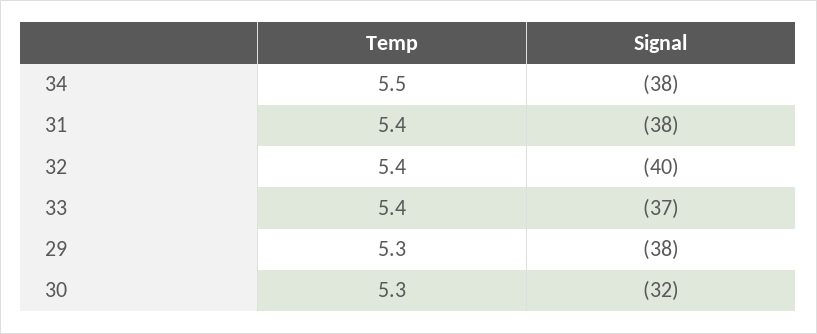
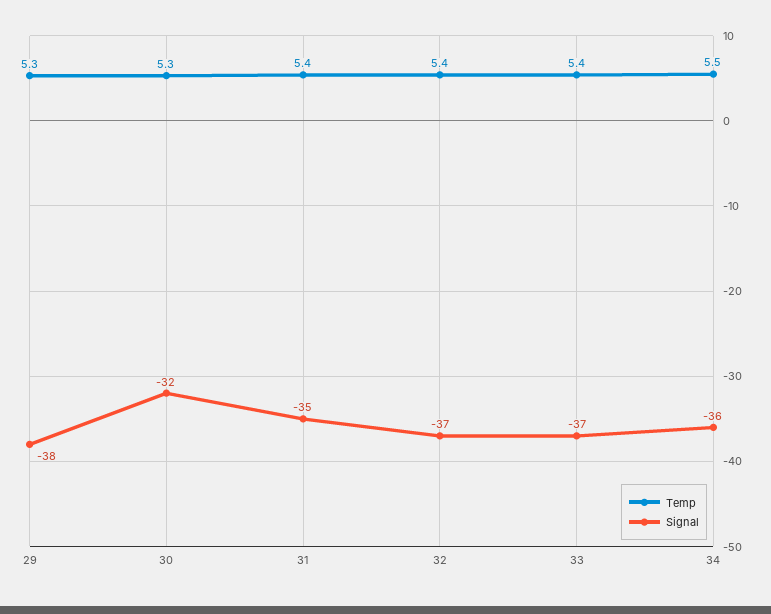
Signal, 34: -38 -> -36
Signal, 31: -38 -> -35
Signal, 32: -40 -> -37

